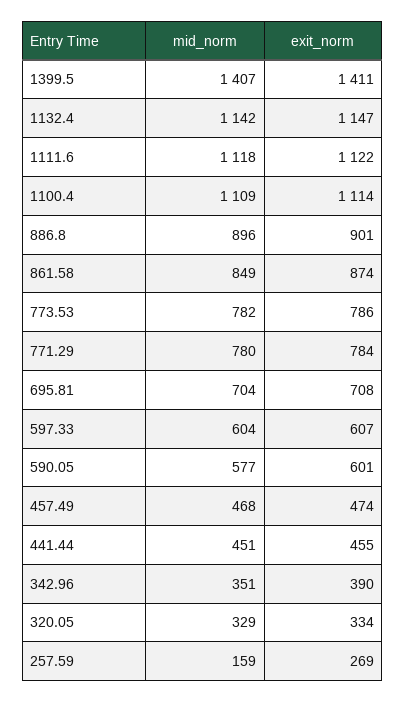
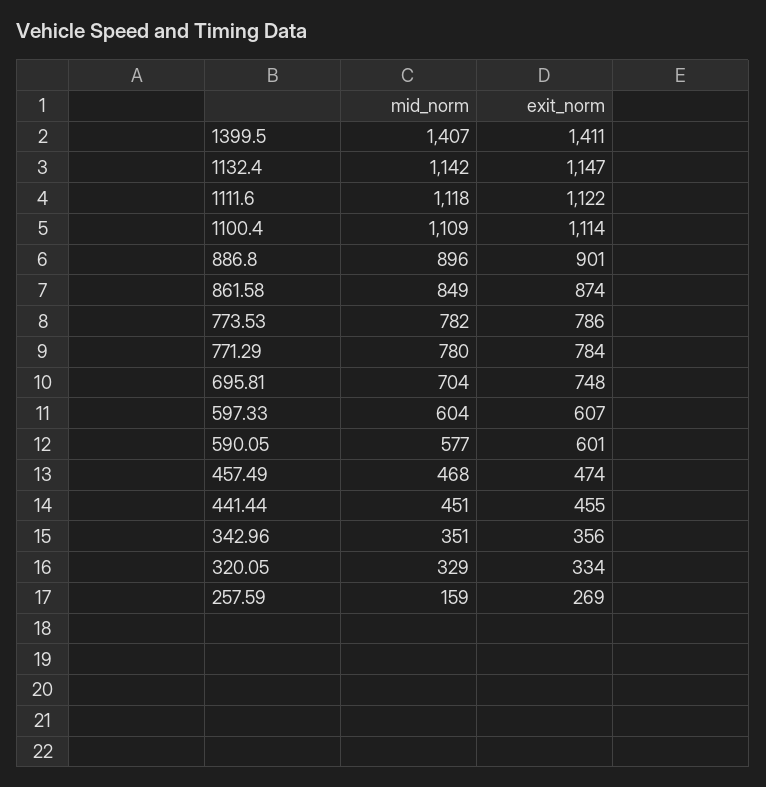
exit_norm, 695.81: 708 -> 748
exit_norm, 342.96: 390 -> 356

